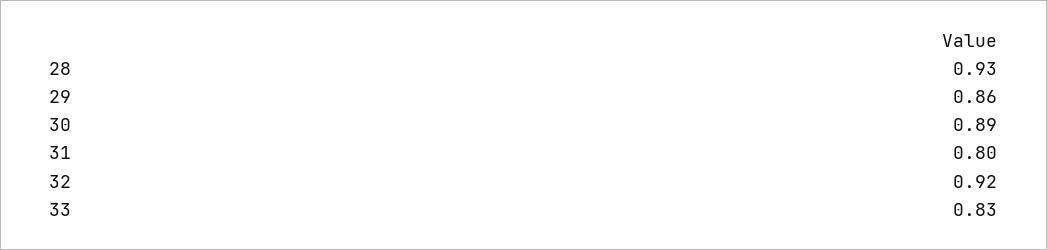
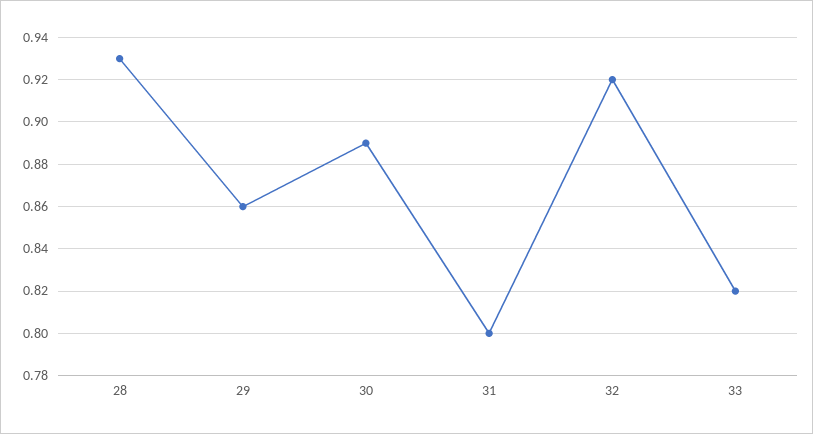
33: 0.83 -> 0.82

